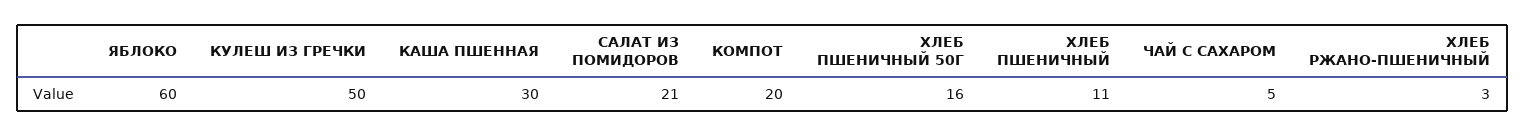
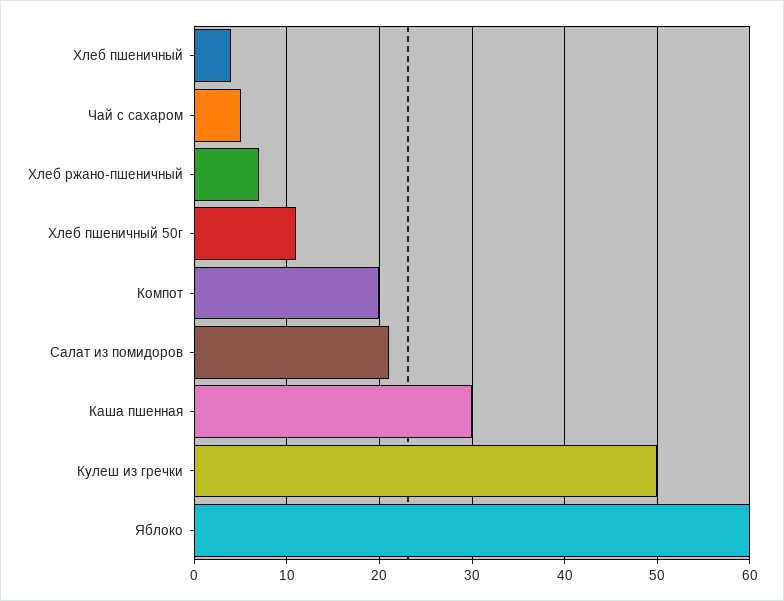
ХЛЕБ ПШЕНИЧНЫЙ 50Г: 16 -> 11
ХЛЕБ ПШЕНИЧНЫЙ: 11 -> 4
ХЛЕБ РЖАНО-ПШЕНИЧНЫЙ: 3 -> 7

